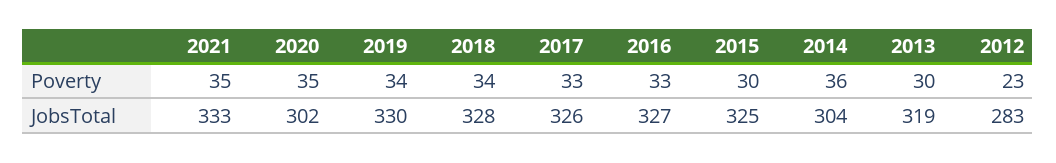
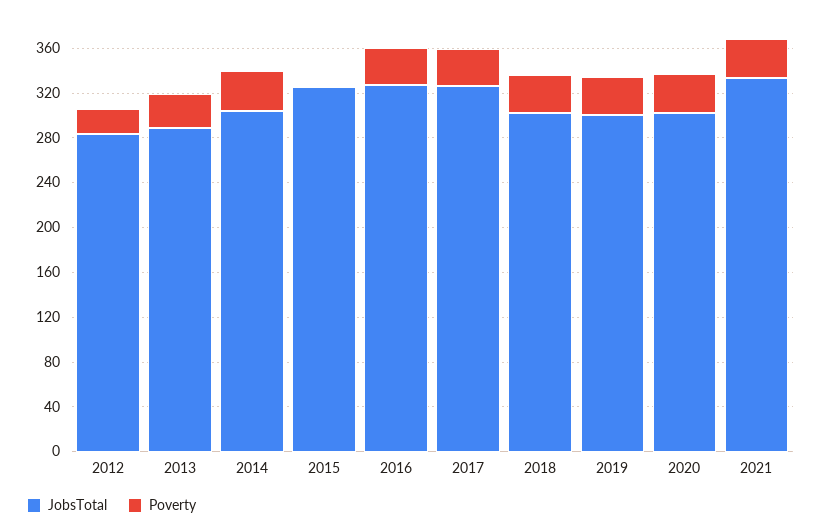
Poverty, 2015: 30 -> 0
JobsTotal, 2019: 330 -> 300
JobsTotal, 2018: 328 -> 300
JobsTotal, 2013: 319 -> 290

